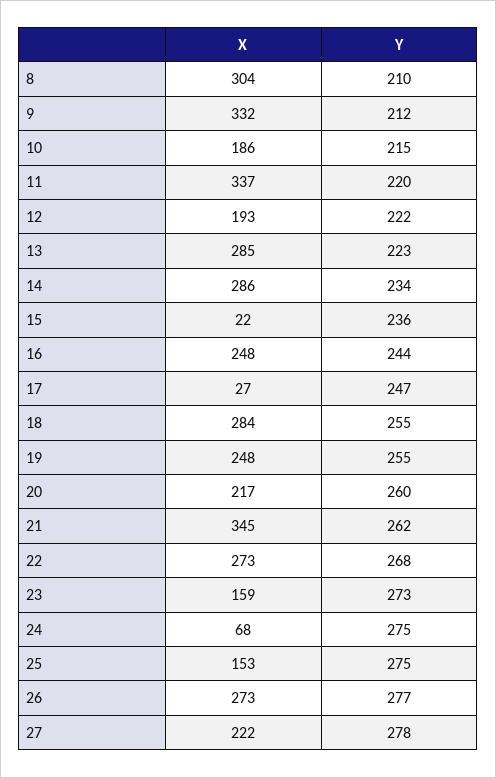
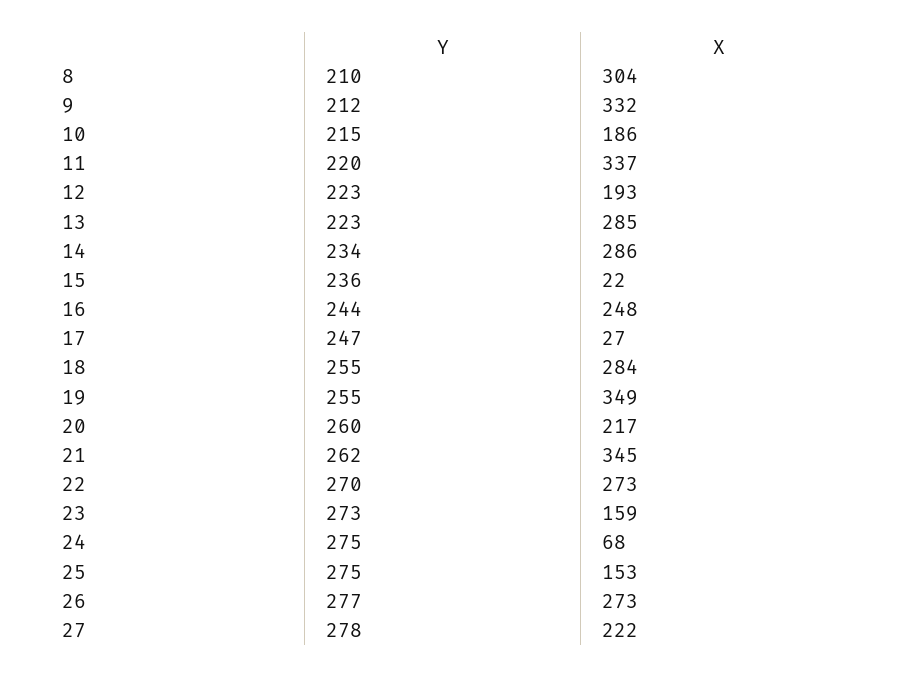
Y, 12: 222 -> 223
X, 19: 248 -> 349
Y, 22: 268 -> 270

